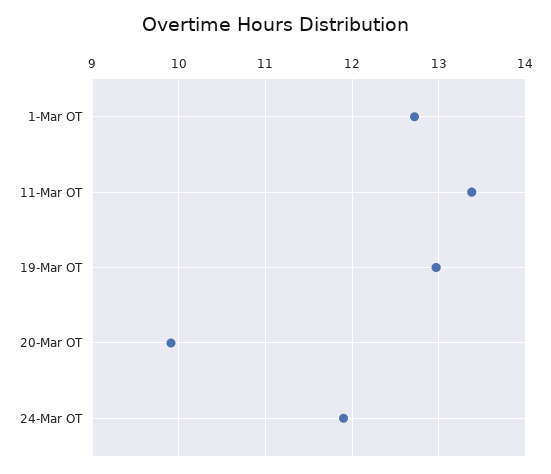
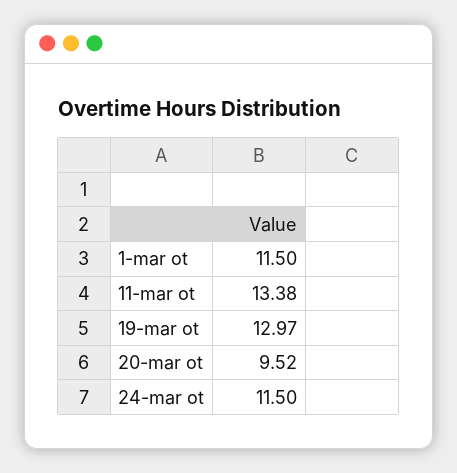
1-Mar OT: 12.7 -> 11.5
20-Mar OT: 9.9 -> 9.52
24-Mar OT: 11.9 -> 11.5

